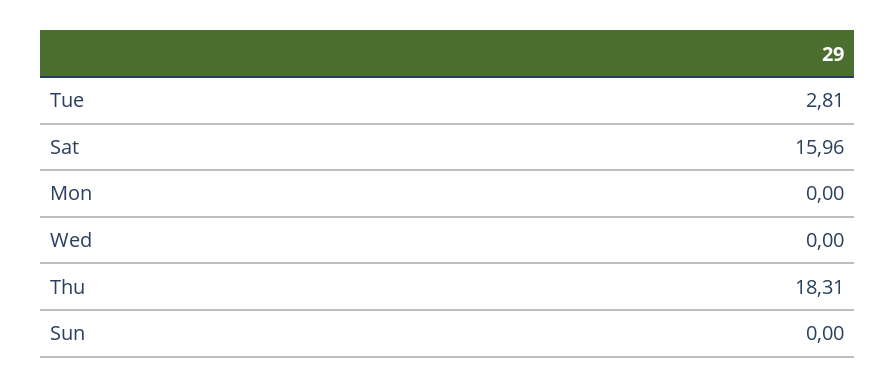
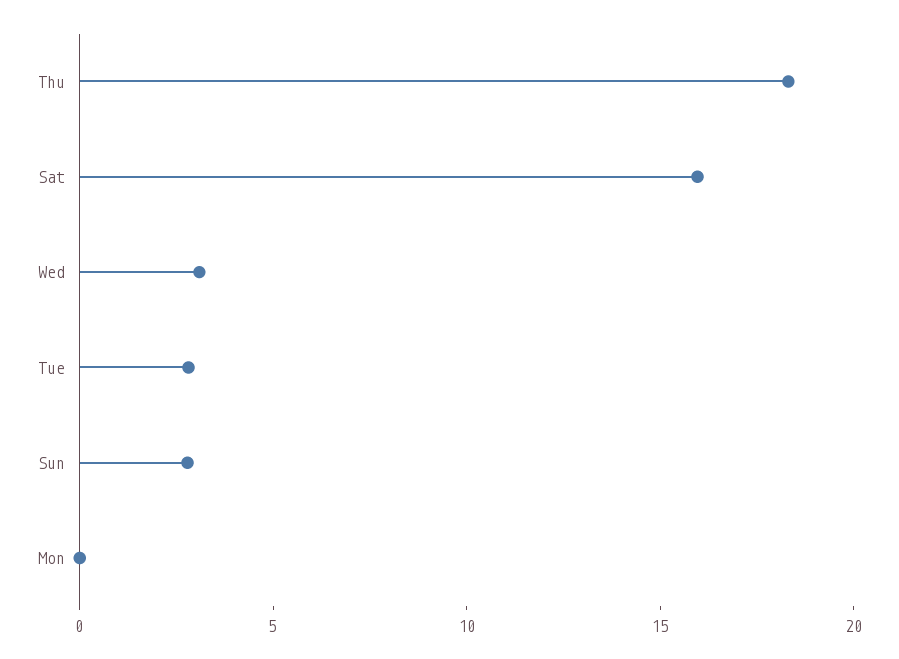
Wed: 0 -> 3
Sun: 0 -> 3

